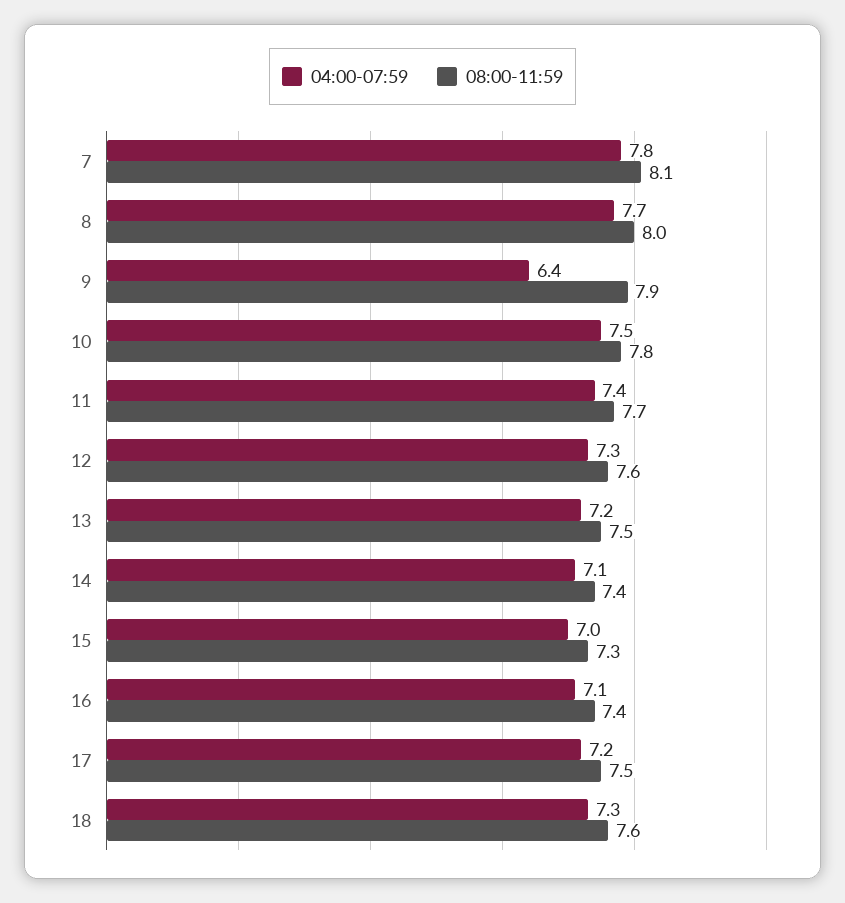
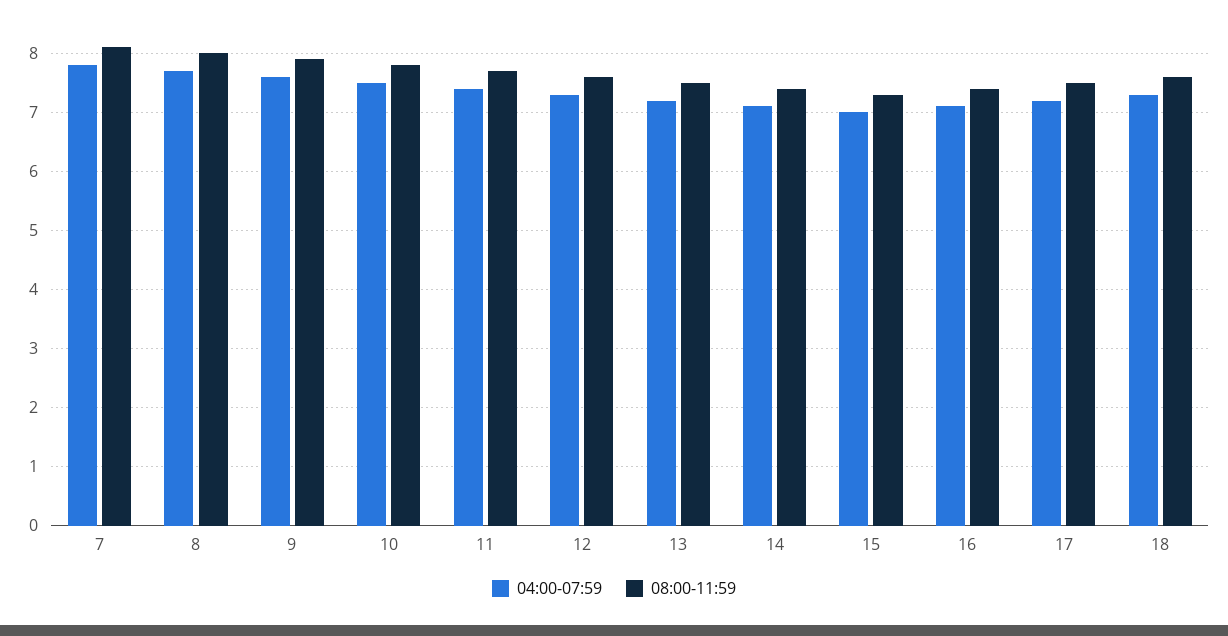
04:00-07:59, 9: 6.4 -> 7.5

